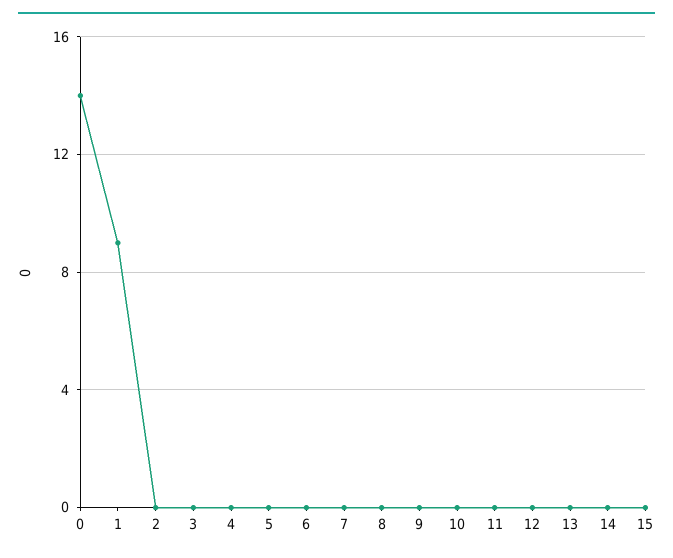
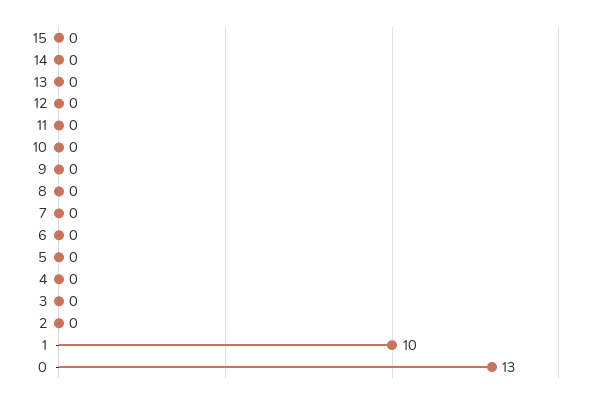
0: 14 -> 13
1: 9 -> 10

